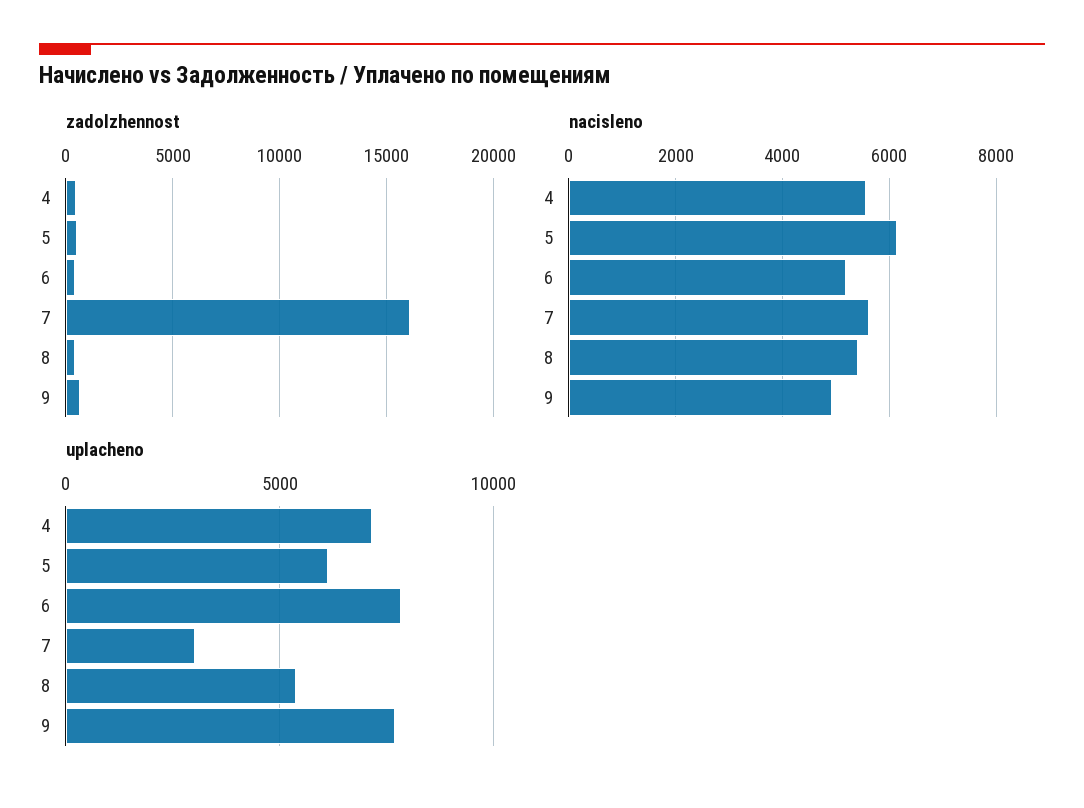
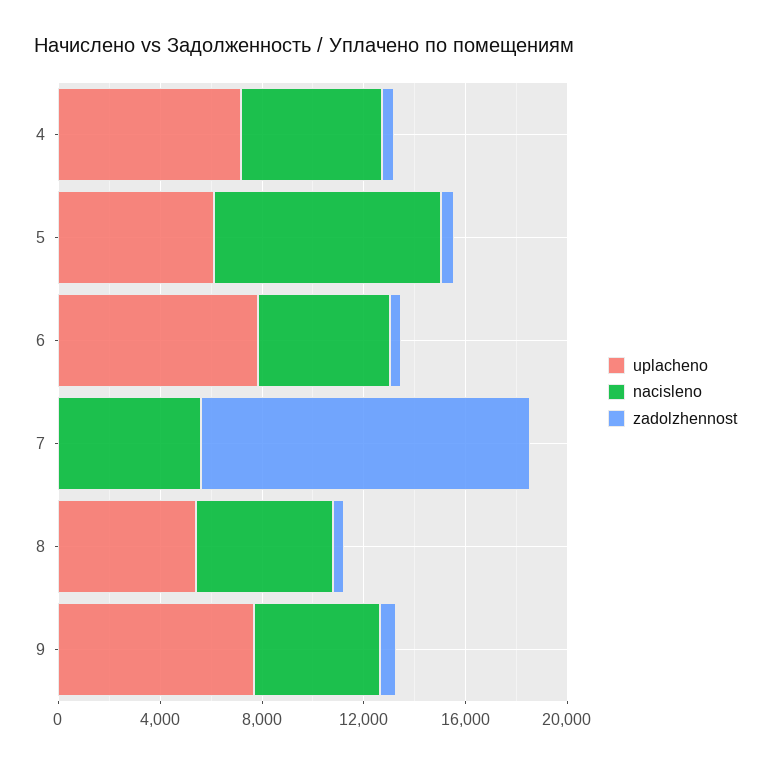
zadolzhennost, 7: 16000 -> 13000
nacisleno, 5: 6200 -> 9000
uplacheno, 7: 3000 -> 0

